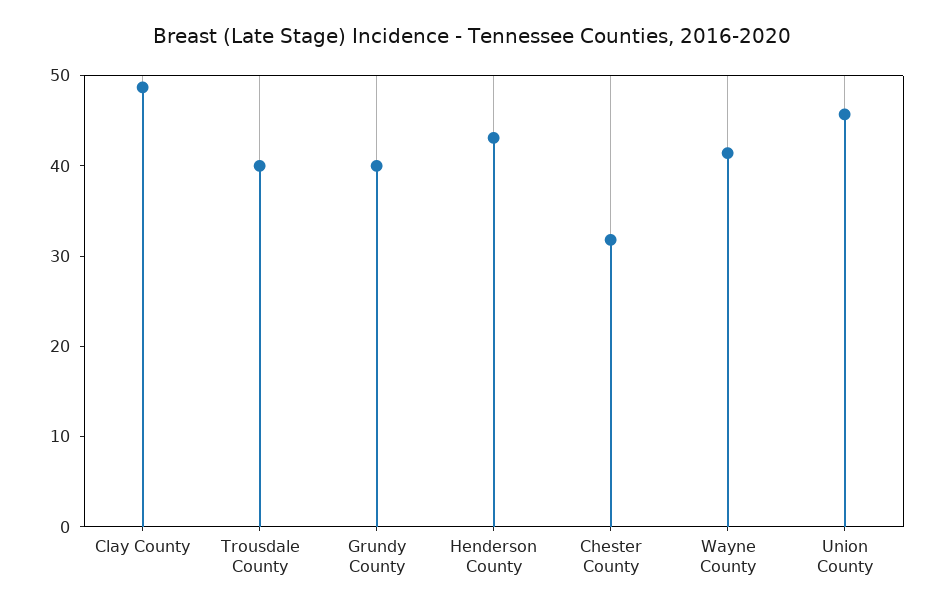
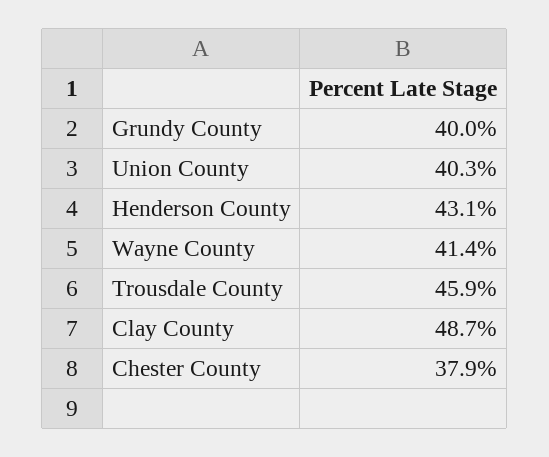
Trousdale County: 40 -> 45.9
Chester County: 32 -> 37.9
Union County: 46 -> 40.3

